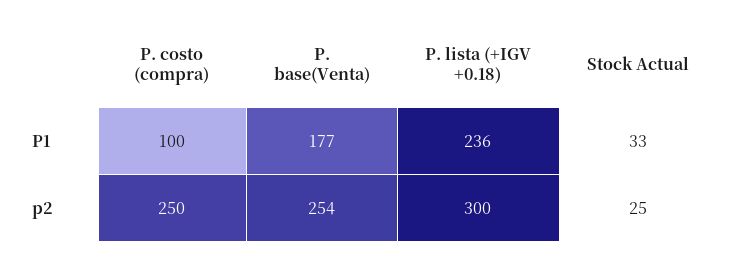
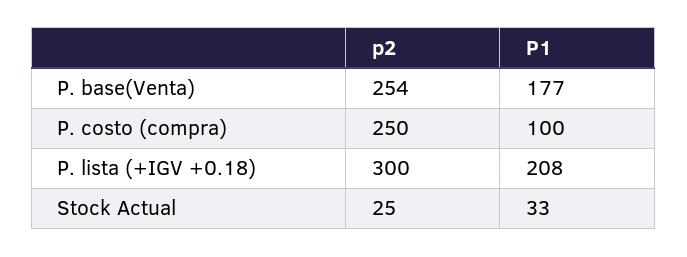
P. lista (+IGV +0.18), P1: 236 -> 208

